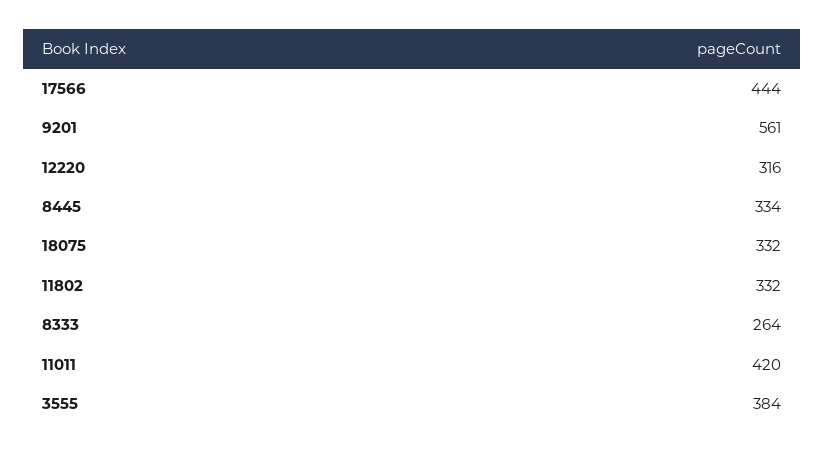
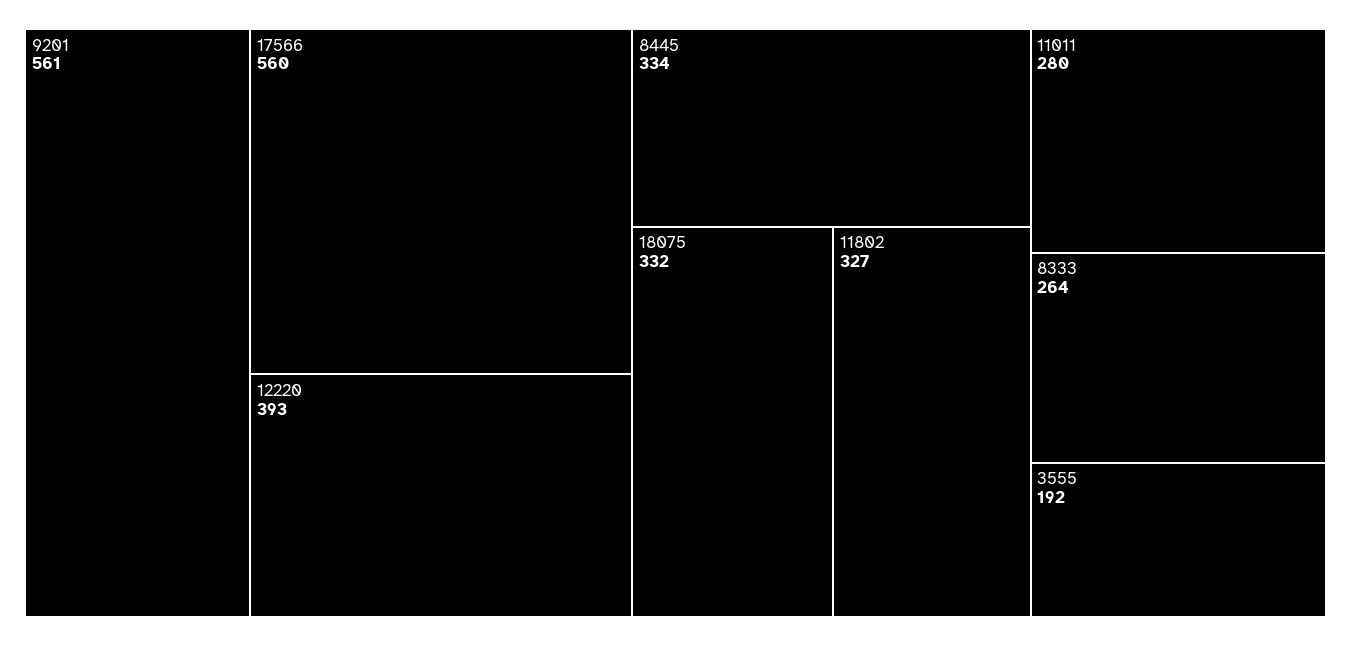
17566: 444 -> 560
12220: 316 -> 393
11802: 332 -> 327
11011: 420 -> 280
3555: 384 -> 192

